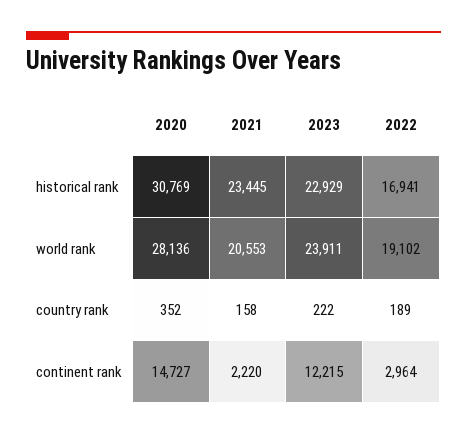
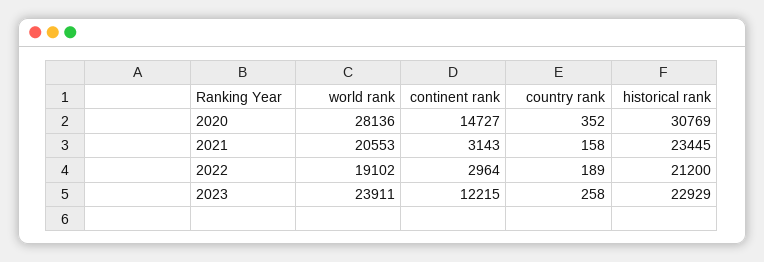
2022, historical rank: 16941 -> 21200
2023, country rank: 222 -> 258
2021, continent rank: 2220 -> 3143

